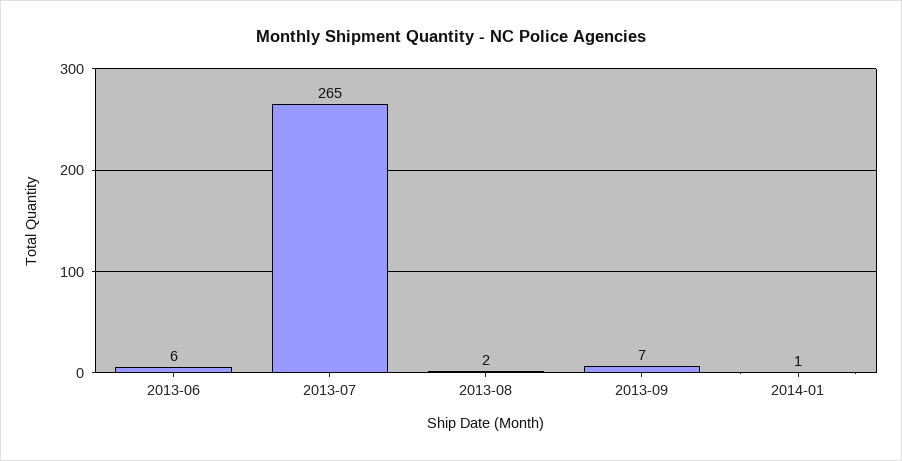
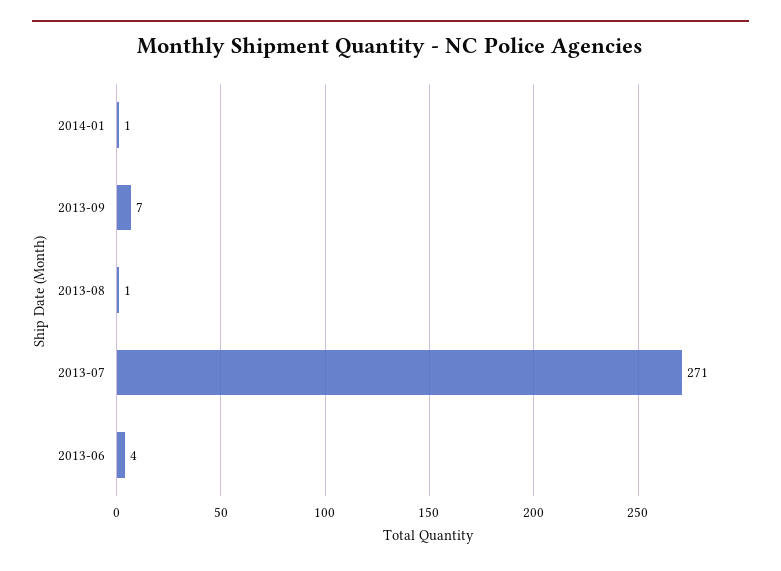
2013-06: 6 -> 4
2013-07: 265 -> 271
2013-08: 2 -> 1

